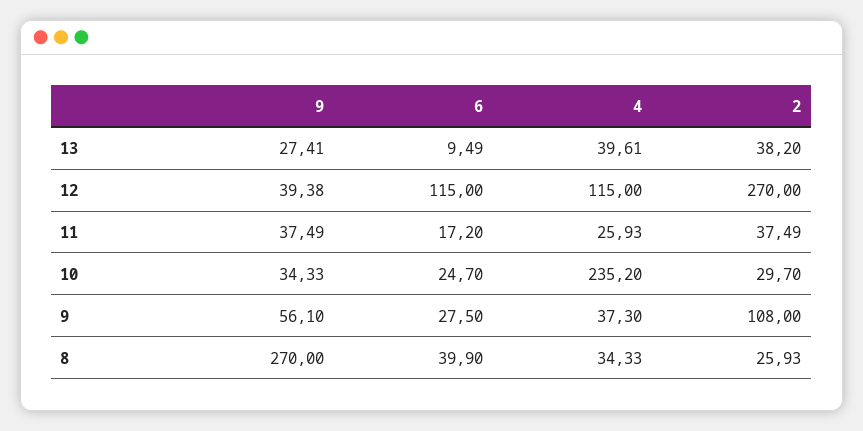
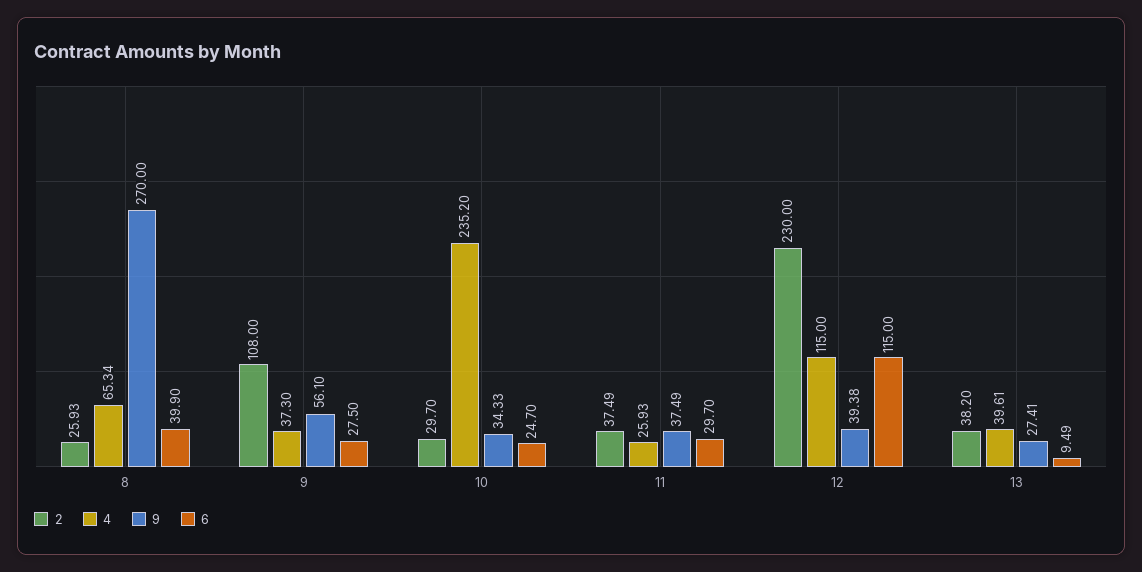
2, 12: 270 -> 230
6, 11: 17.2 -> 29.7
4, 8: 34.33 -> 65.34

